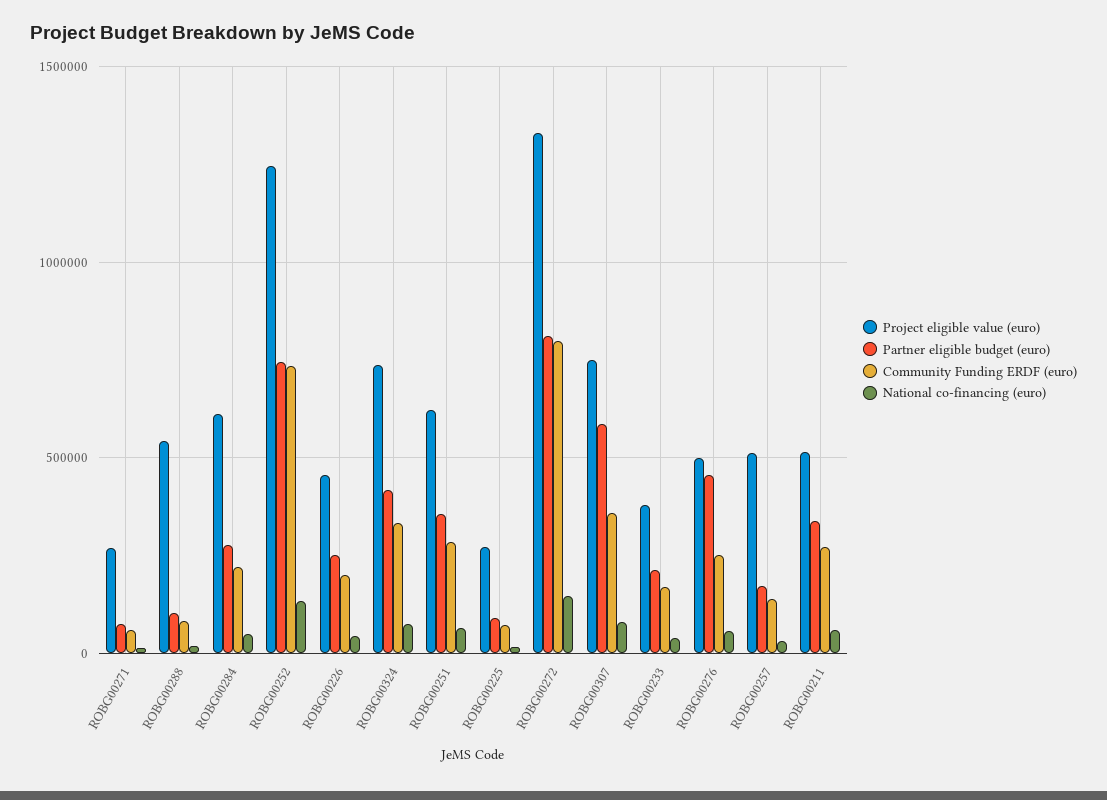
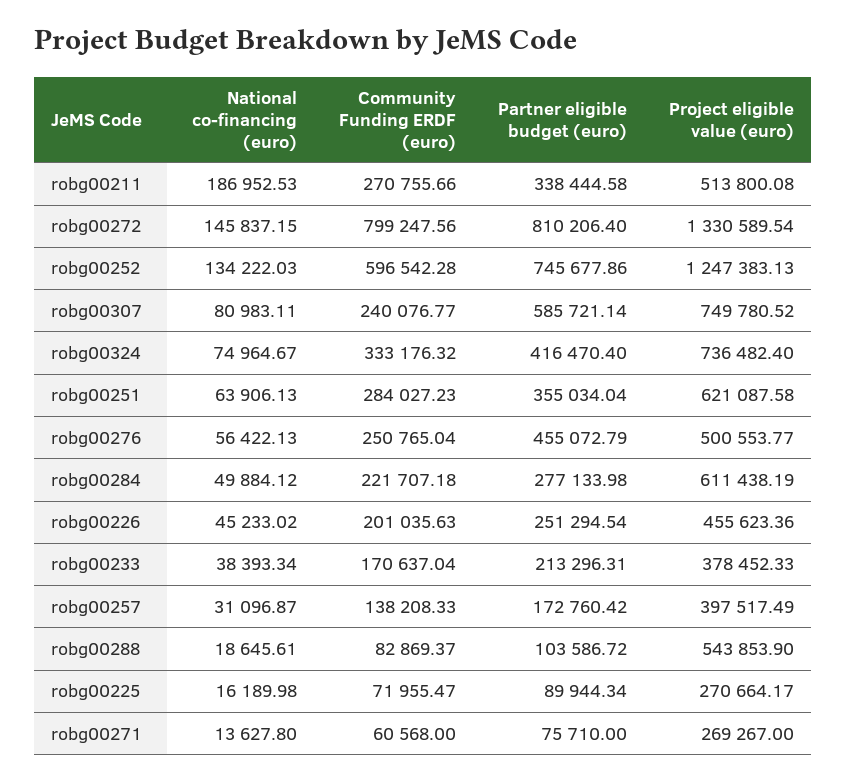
Community Funding ERDF (euro), ROBG00252: 750000 -> 596542.28
Community Funding ERDF (euro), ROBG00307: 350000 -> 240076.77
Project eligible value (euro), ROBG00257: 500000 -> 397517.49
National co-financing (euro), ROBG00211: 50000 -> 186952.53

